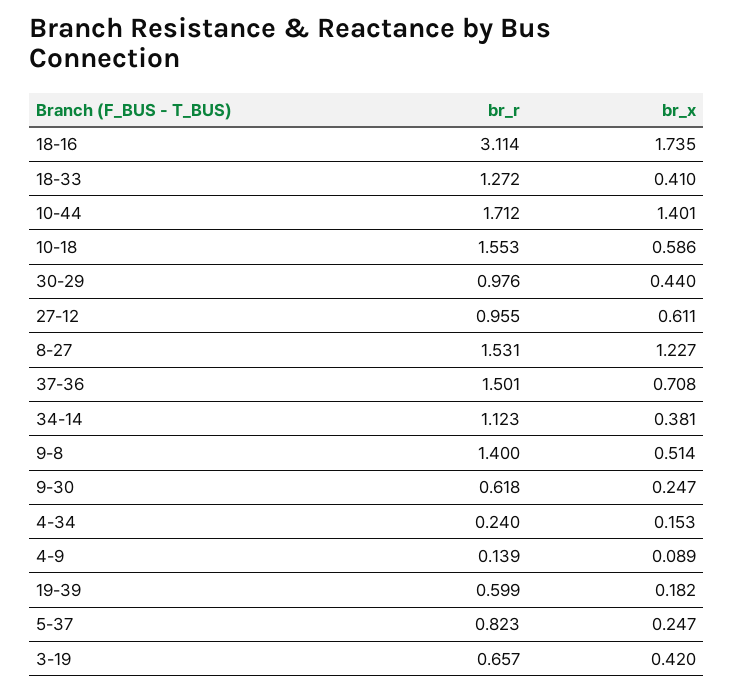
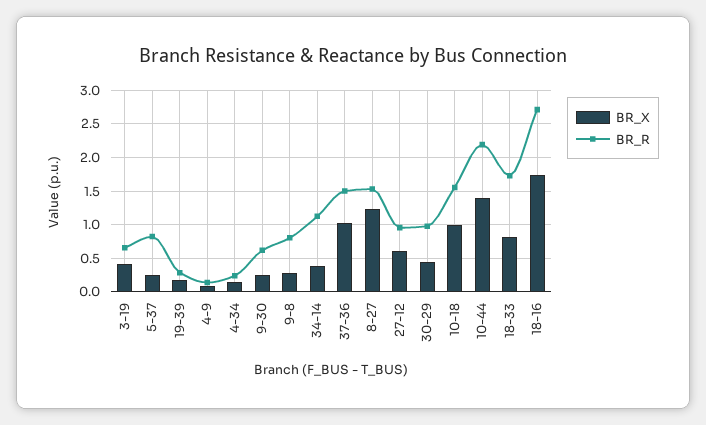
br_r, 18-16: 3.114 -> 2.7
br_r, 18-33: 1.272 -> 1.7
br_x, 18-33: 0.41 -> 0.8
br_r, 10-44: 1.712 -> 2.2
br_x, 10-18: 0.586 -> 1
br_x, 37-36: 0.708 -> 1
br_r, 9-8: 1.4 -> 0.8
br_x, 9-8: 0.514 -> 0.3
br_r, 19-39: 0.599 -> 0.3

